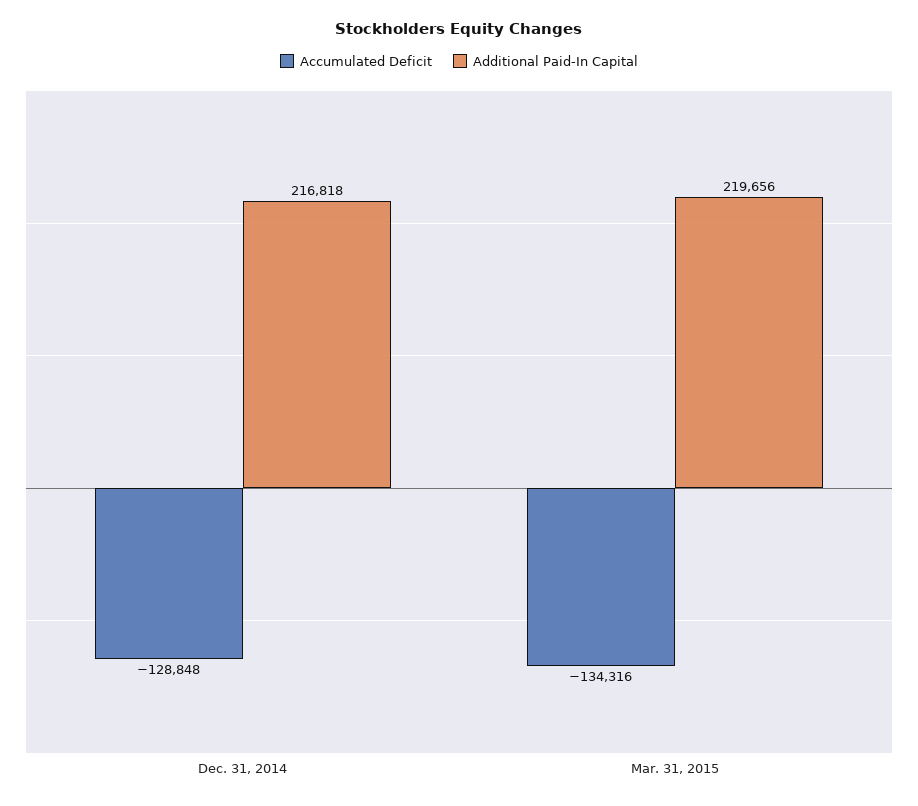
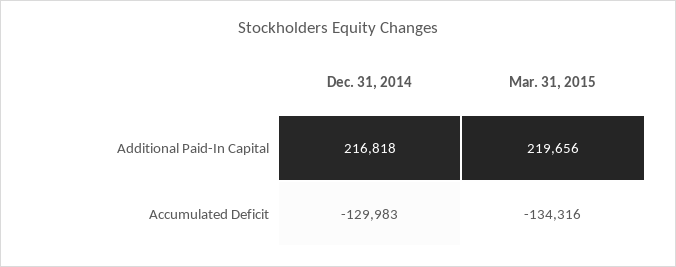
Accumulated Deficit, Dec. 31, 2014: -128848 -> -129983

